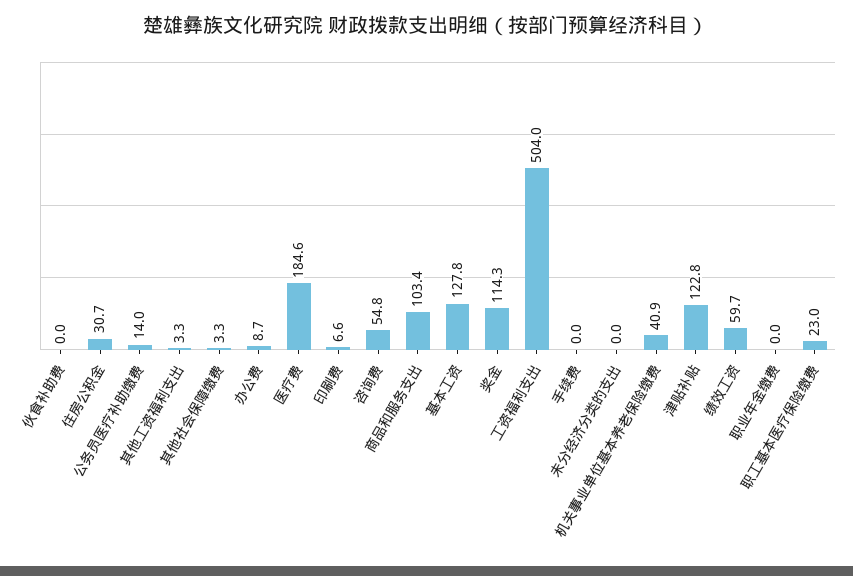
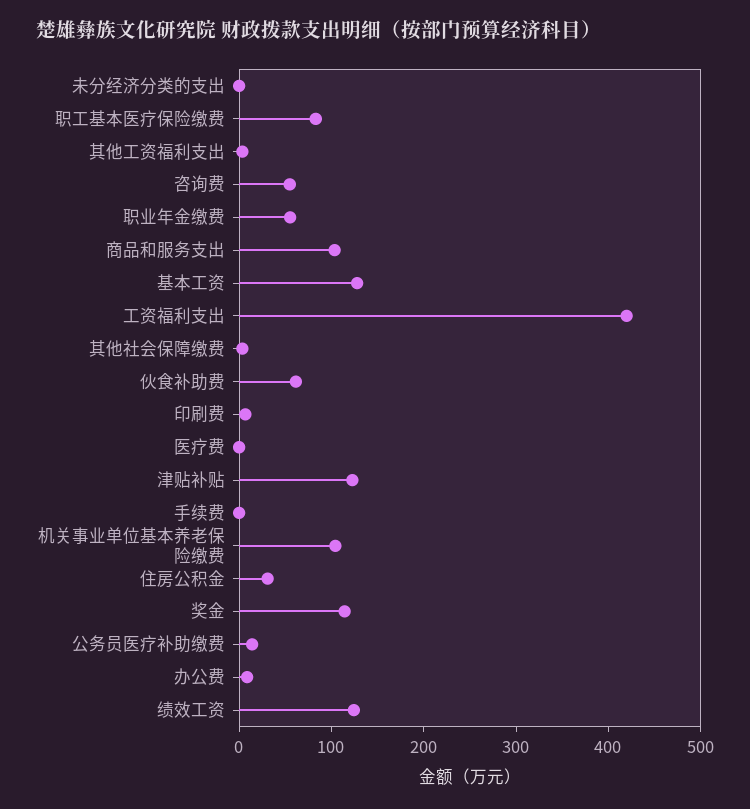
伙食补助费: 0 -> 60
医疗费: 184.6 -> 0
工资福利支出: 504 -> 420
机关事业单位基本养老保险缴费: 40.9 -> 100
绩效工资: 59.7 -> 120
职业年金缴费: 0 -> 60
职工基本医疗保险缴费: 23 -> 80

